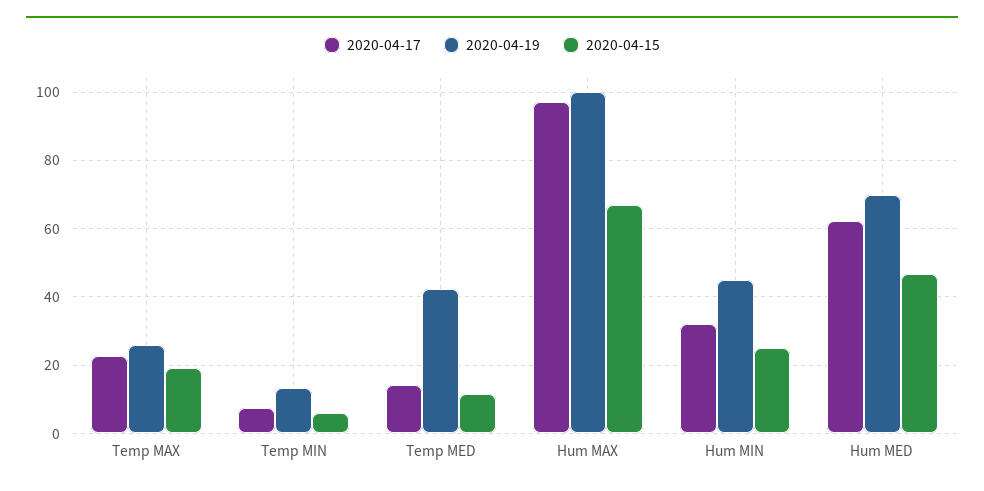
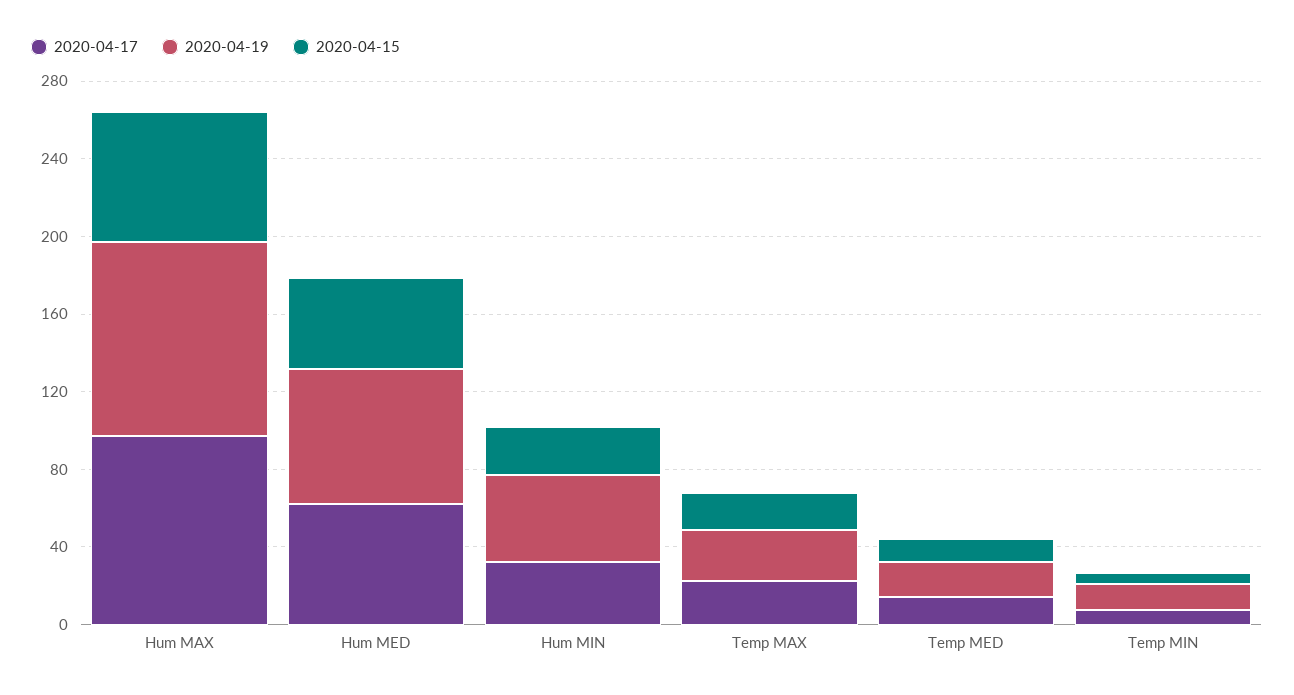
2020-04-19, Temp MED: 42 -> 20

